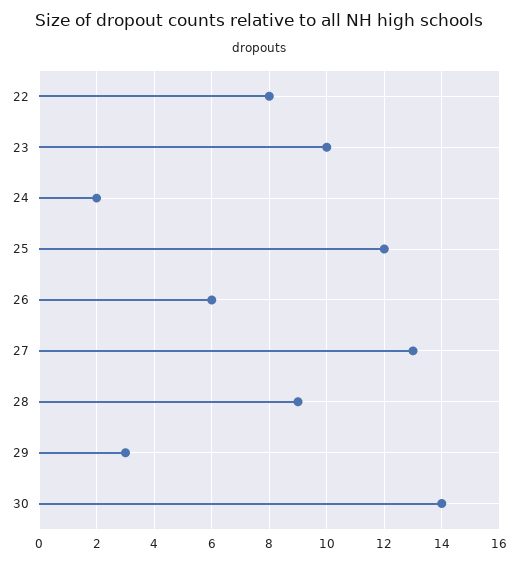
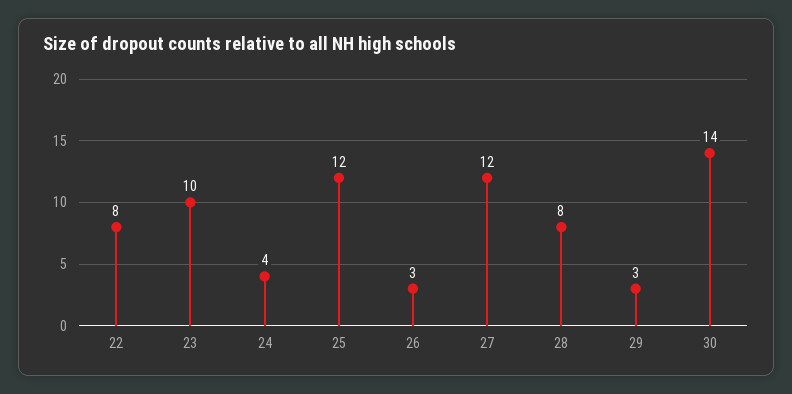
24: 2 -> 4
26: 6 -> 3
27: 13 -> 12
28: 9 -> 8

